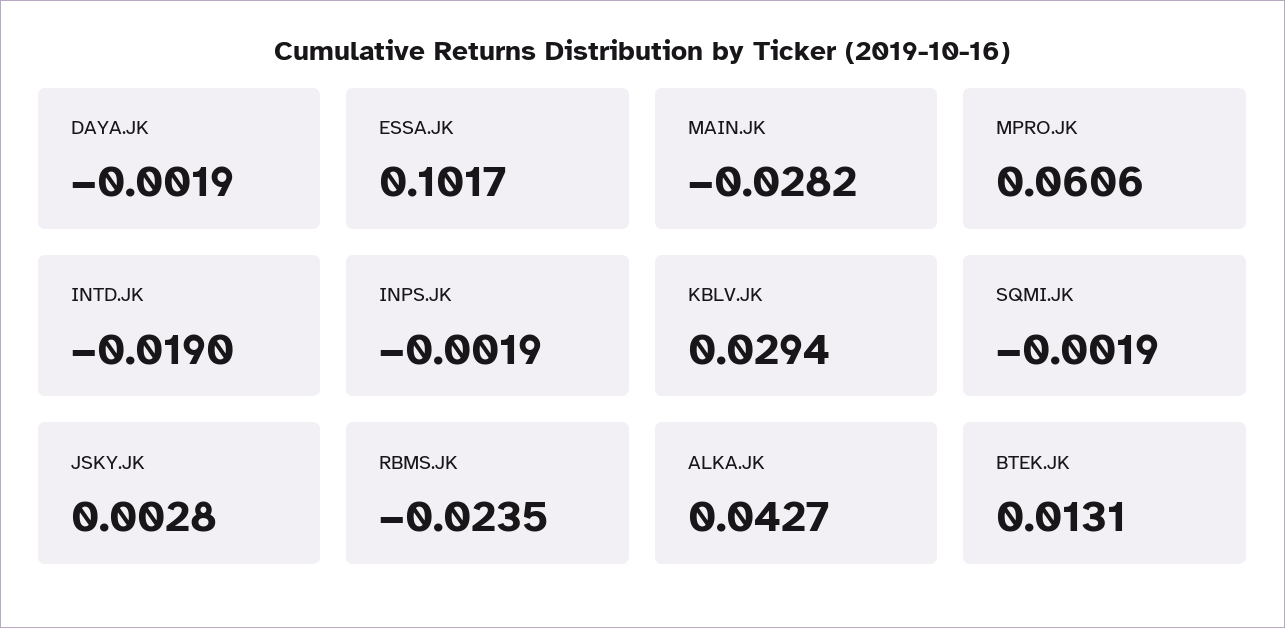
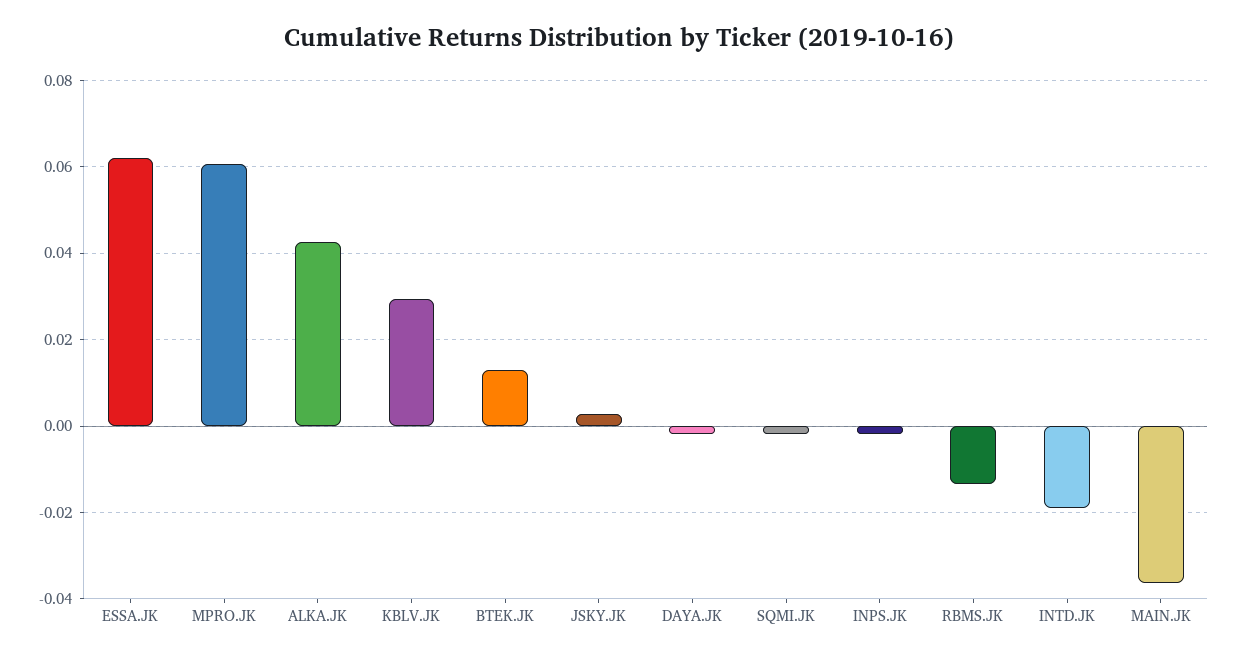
ESSA.JK: 0.1017 -> 0.062
MAIN.JK: -0.0282 -> -0.036
RBMS.JK: -0.0235 -> -0.014

